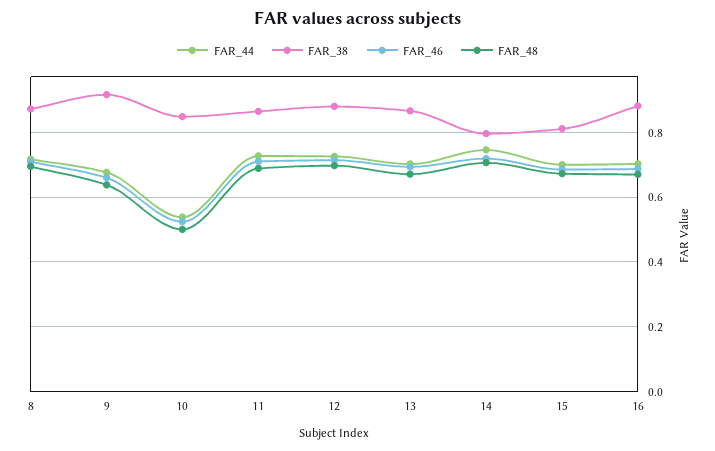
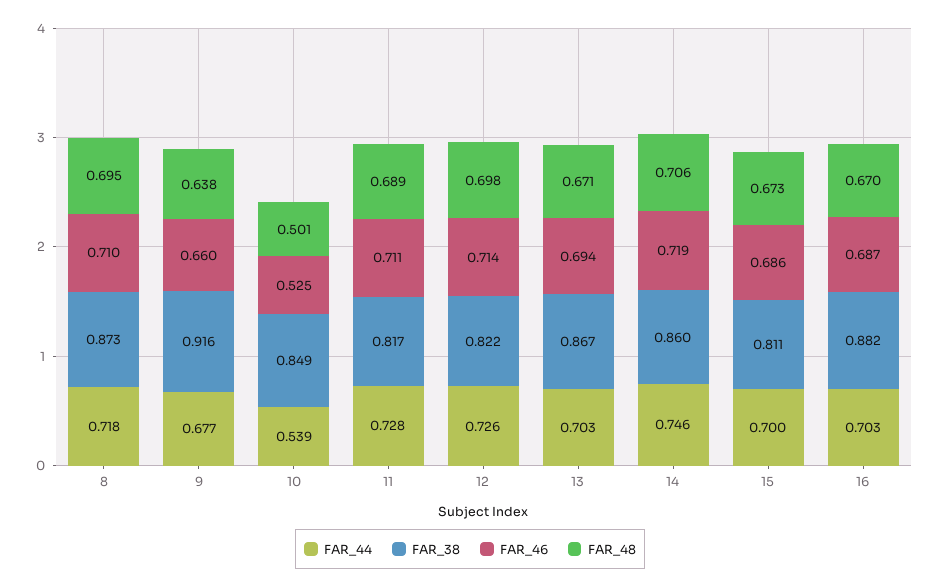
FAR_38, 11: 0.86 -> 0.817
FAR_38, 12: 0.88 -> 0.822
FAR_38, 14: 0.8 -> 0.86

